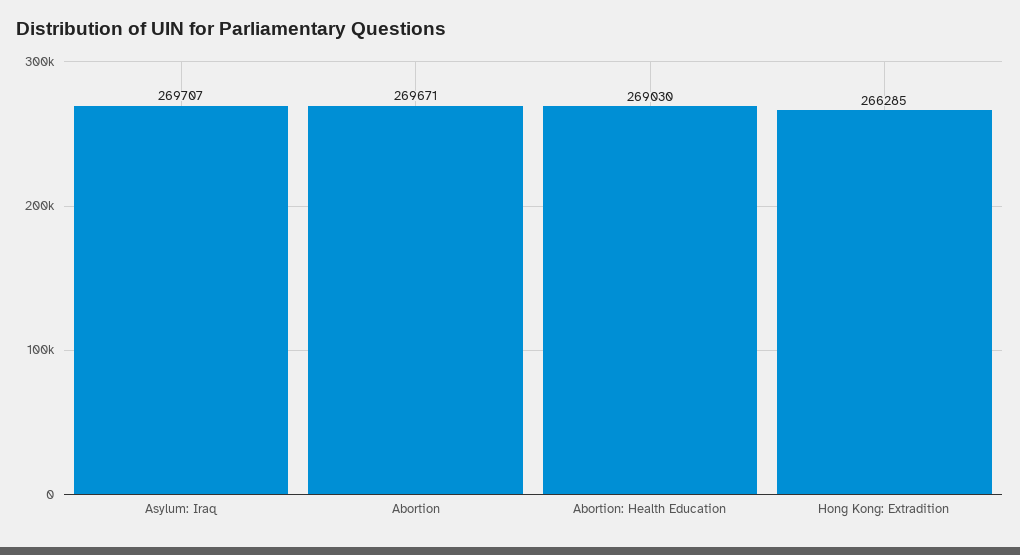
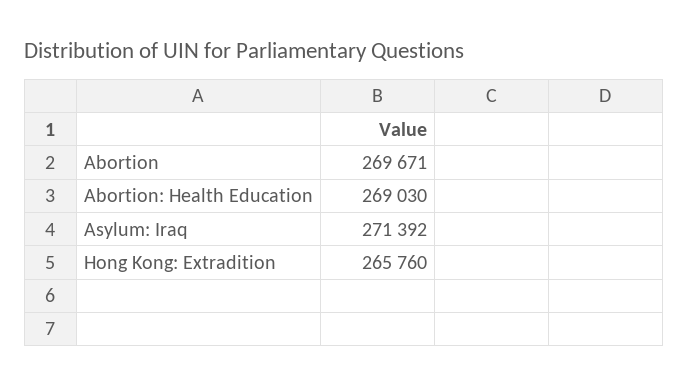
Asylum: Iraq: 269707 -> 271392
Hong Kong: Extradition: 266285 -> 265760

